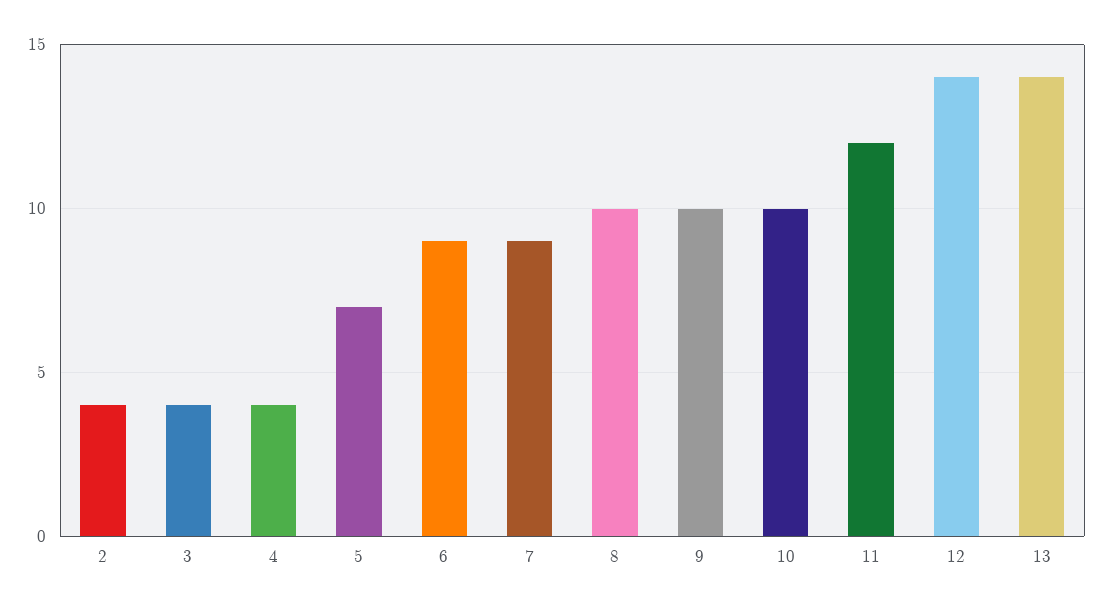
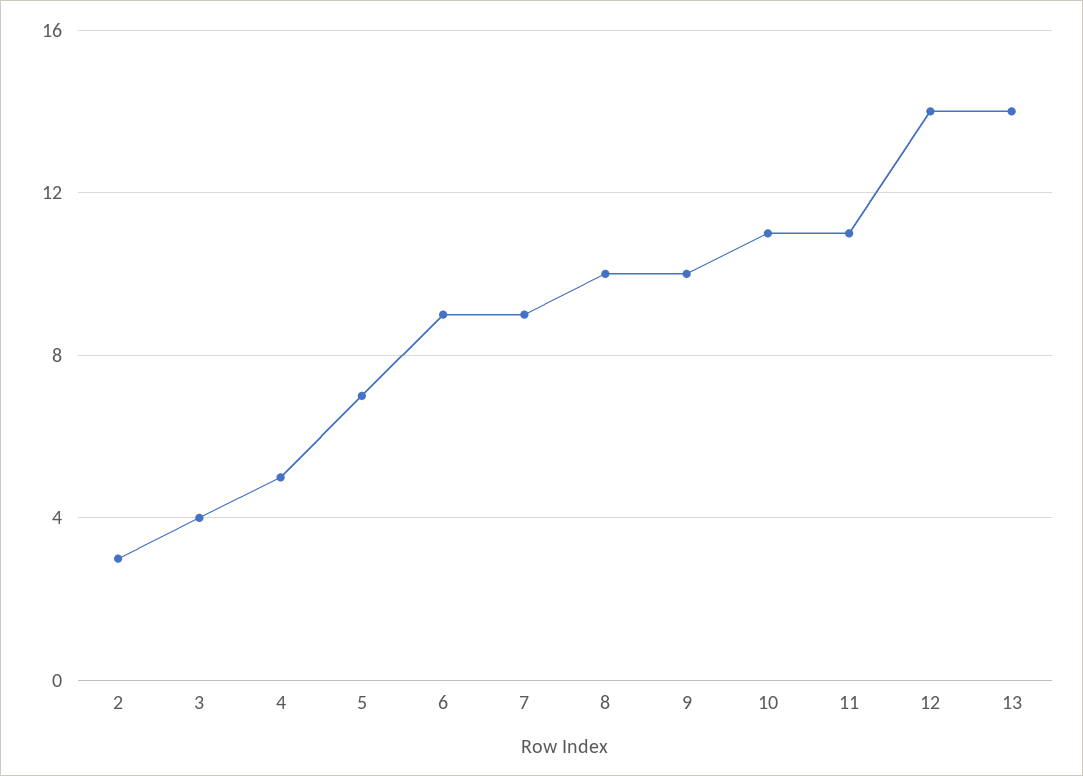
2: 4 -> 3
4: 4 -> 5
10: 10 -> 11
11: 12 -> 11

